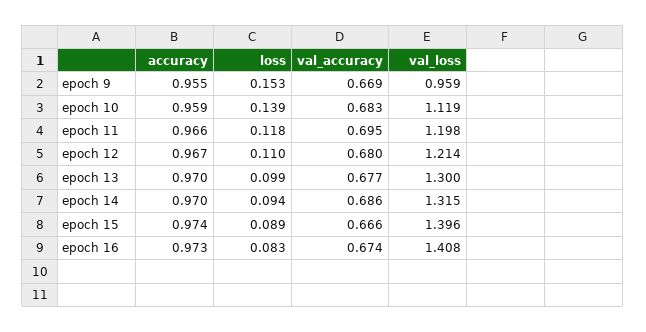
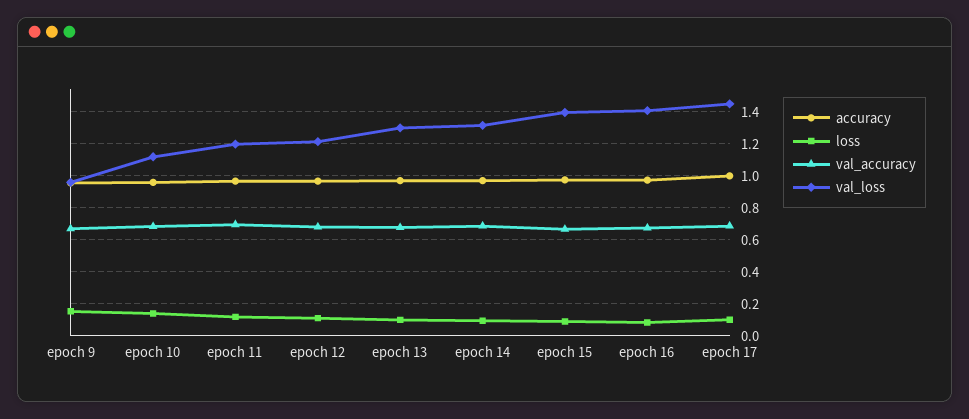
accuracy, epoch 17: none -> 1
loss, epoch 17: none -> 0.1
val_accuracy, epoch 17: none -> 0.7
val_loss, epoch 17: none -> 1.45

